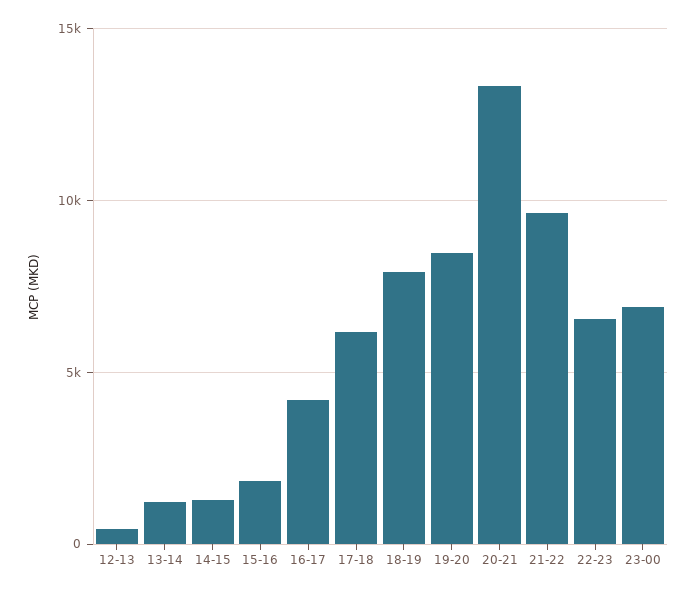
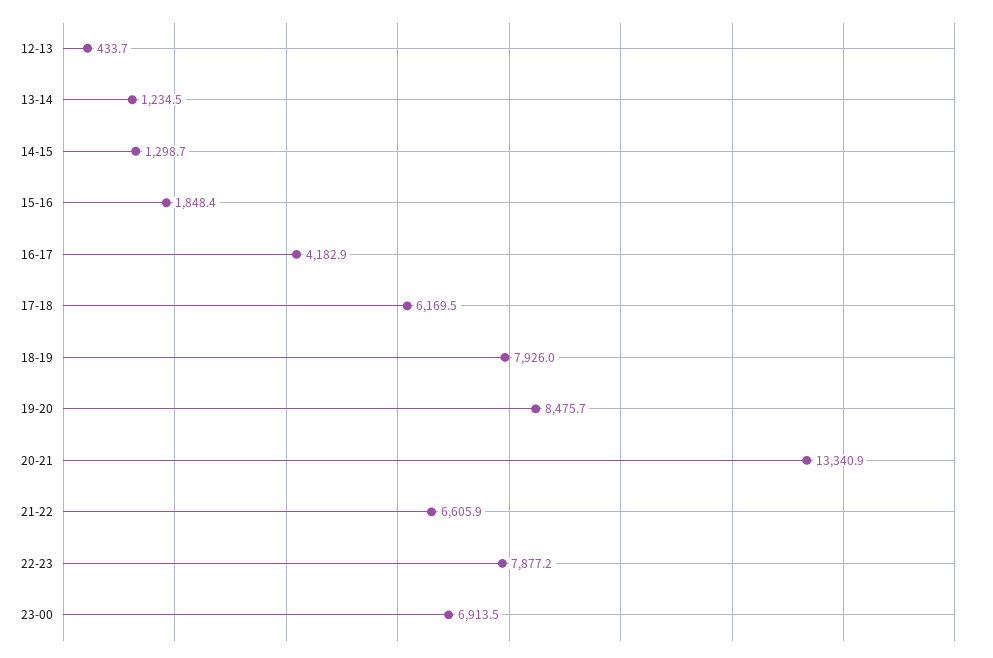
21-22: 9500 -> 6605.9
22-23: 6500 -> 7877.2

